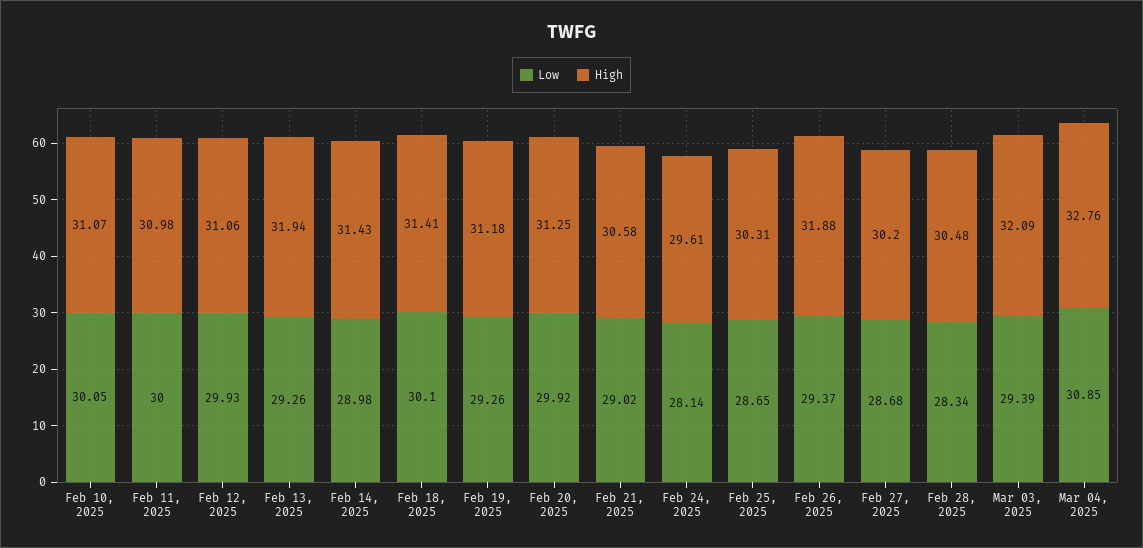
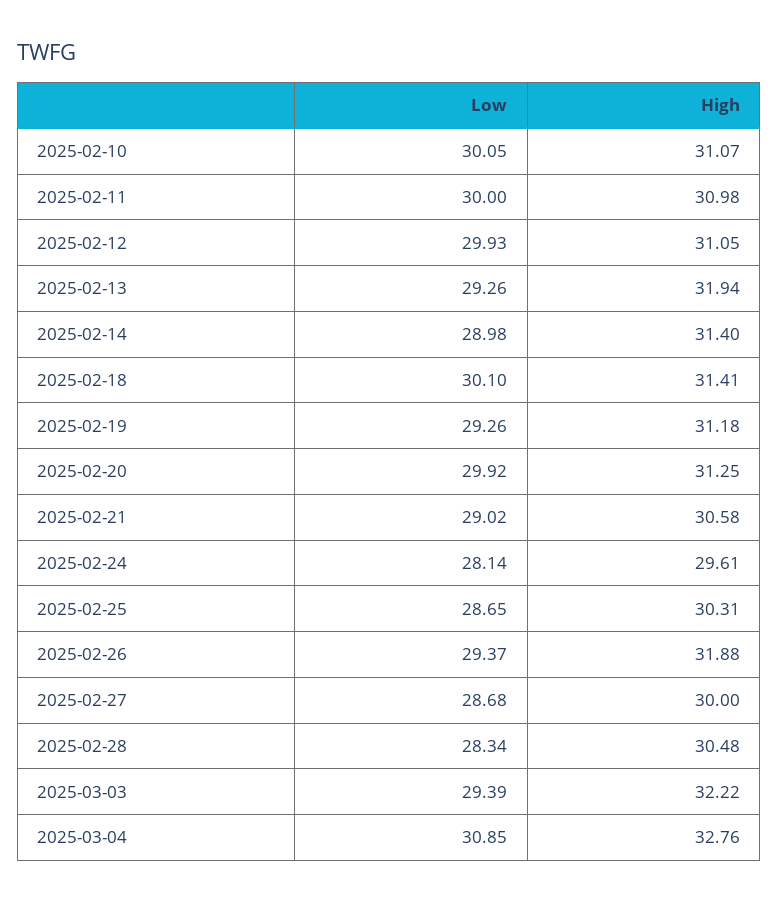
High, Feb 12, 2025: 31.06 -> 31.05
High, Feb 14, 2025: 31.43 -> 31.4
High, Feb 27, 2025: 30.2 -> 30
High, Mar 03, 2025: 32.09 -> 32.22

